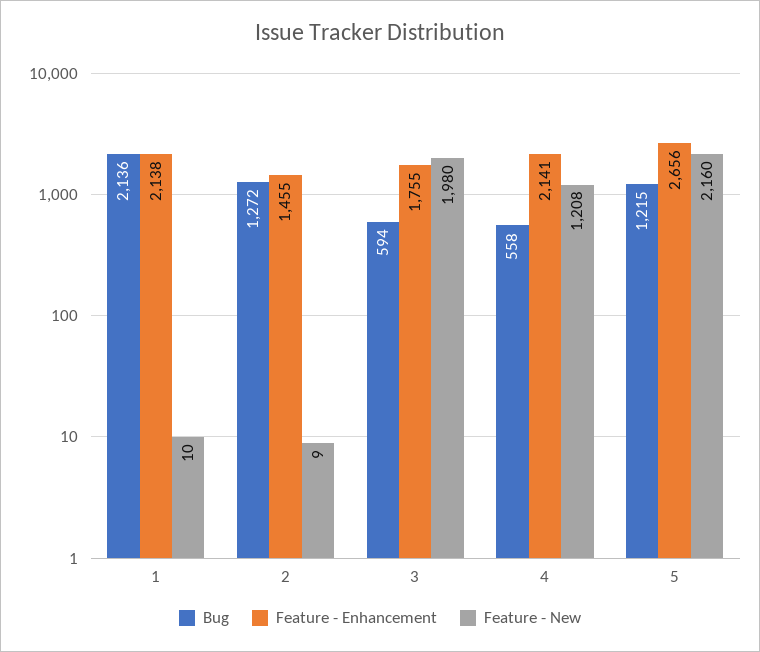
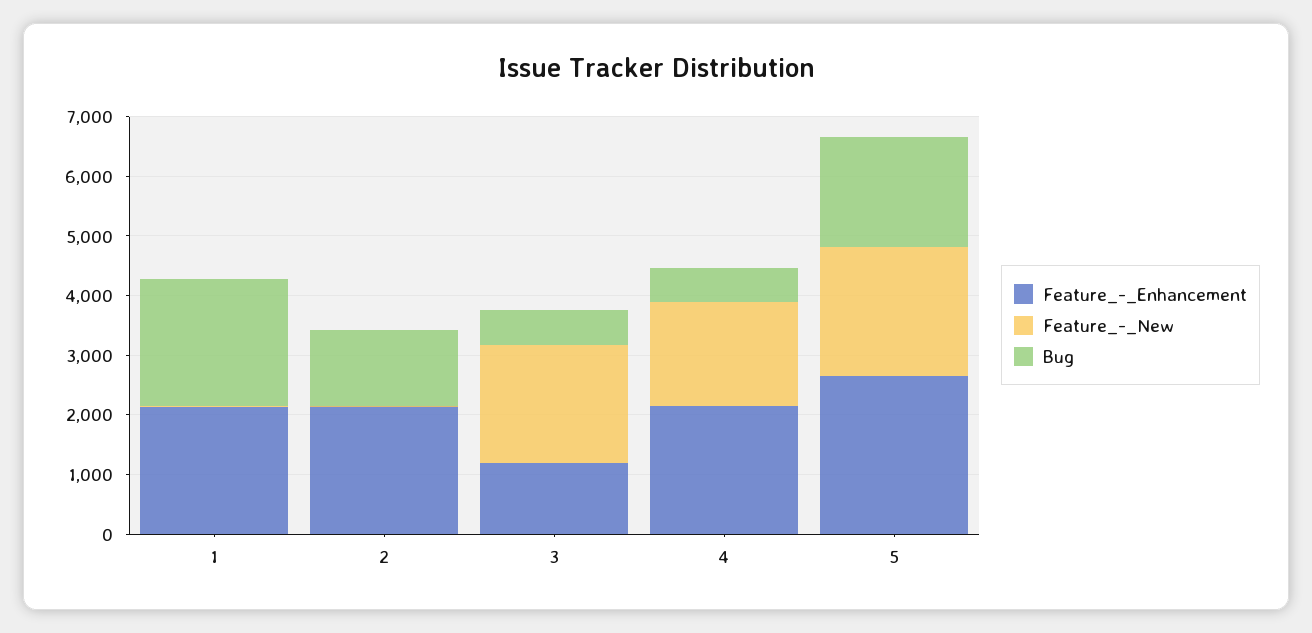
Feature - Enhancement, 2: 1455 -> 2200
Feature - Enhancement, 3: 1755 -> 1200
Feature - New, 4: 1208 -> 1800
Bug, 5: 1215 -> 1800

